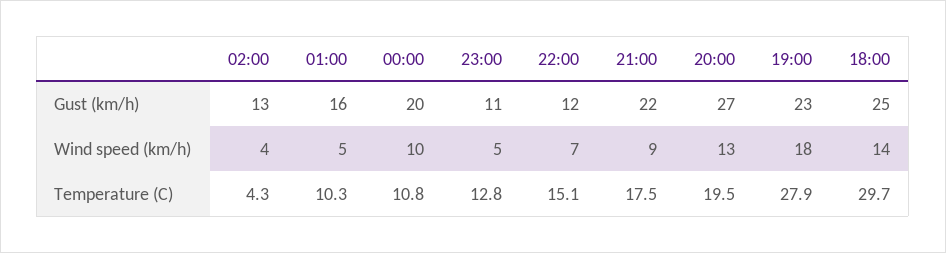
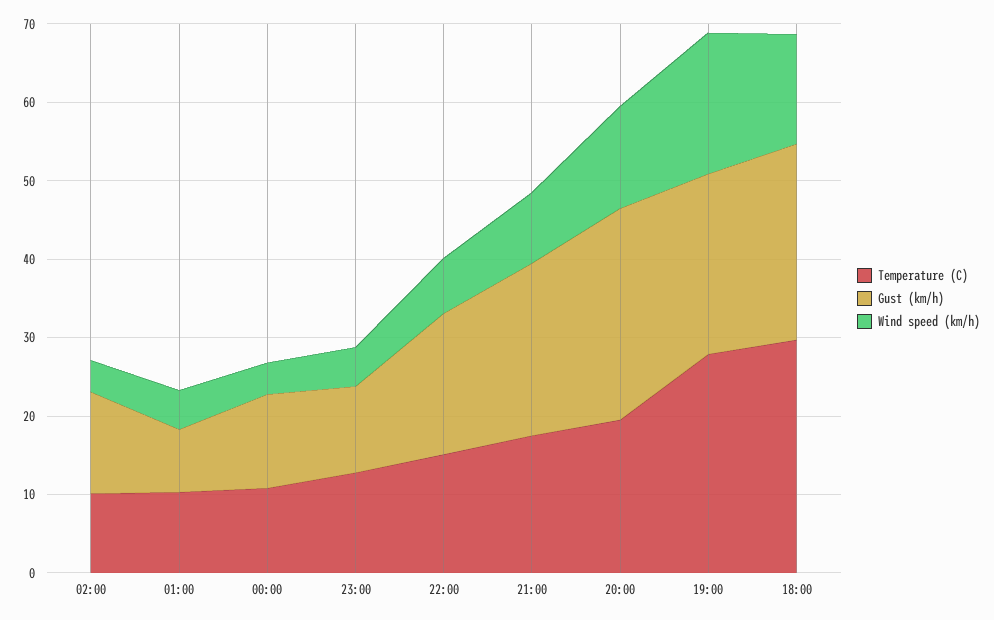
Gust (km/h), 01:00: 16 -> 8
Gust (km/h), 00:00: 20 -> 12
Gust (km/h), 22:00: 12 -> 18
Wind speed (km/h), 00:00: 10 -> 4
Temperature (C), 02:00: 4.3 -> 10

